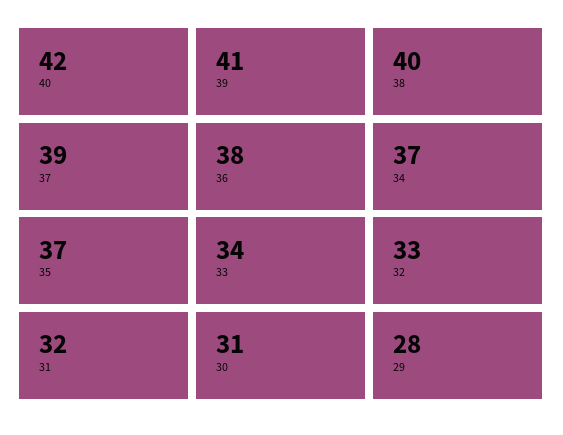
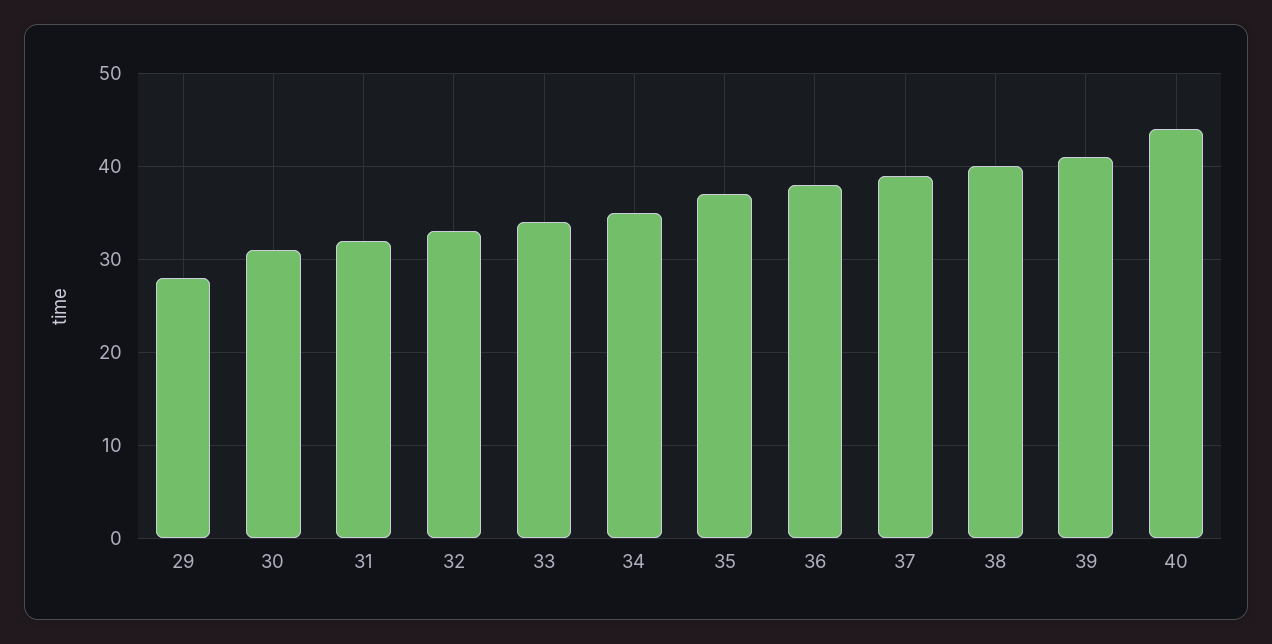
40: 42 -> 44
34: 37 -> 35

